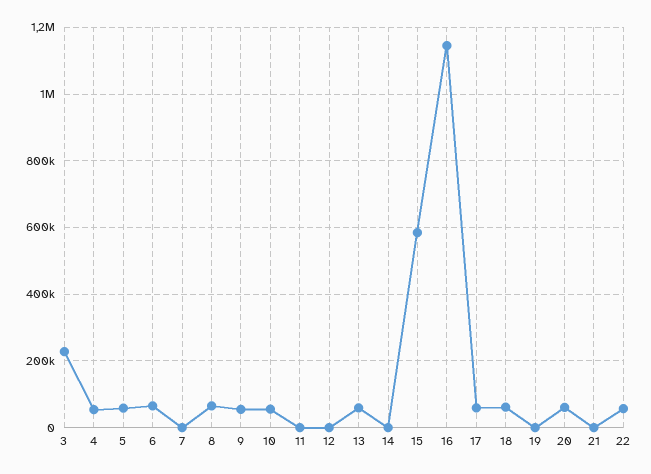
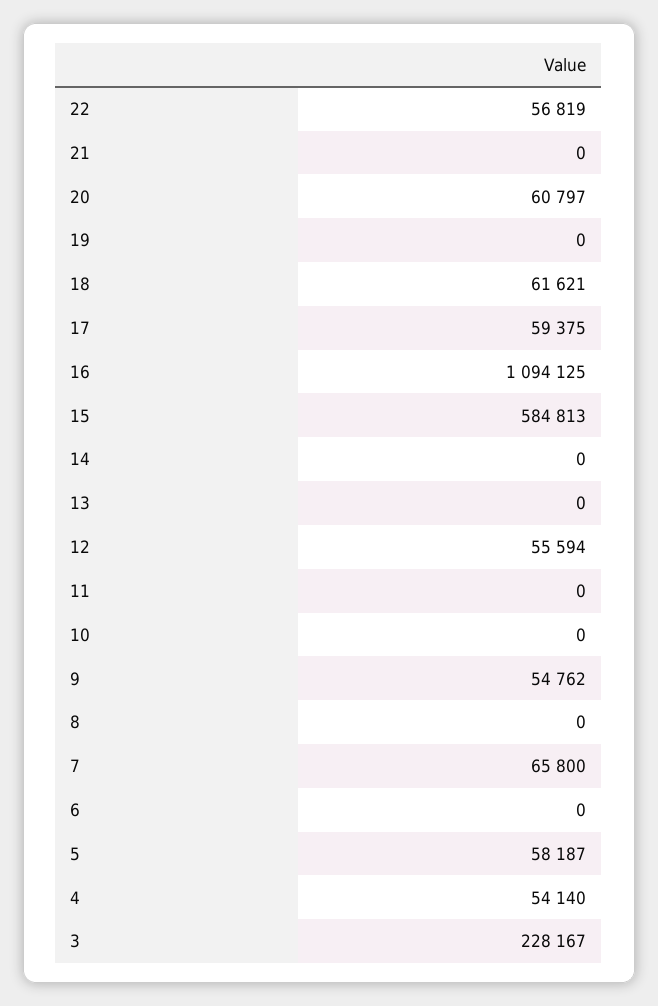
6: 60000 -> 0
7: 0 -> 65800
8: 60000 -> 0
10: 60000 -> 0
12: 0 -> 55594
13: 60000 -> 0
16: 1140000 -> 1094125

